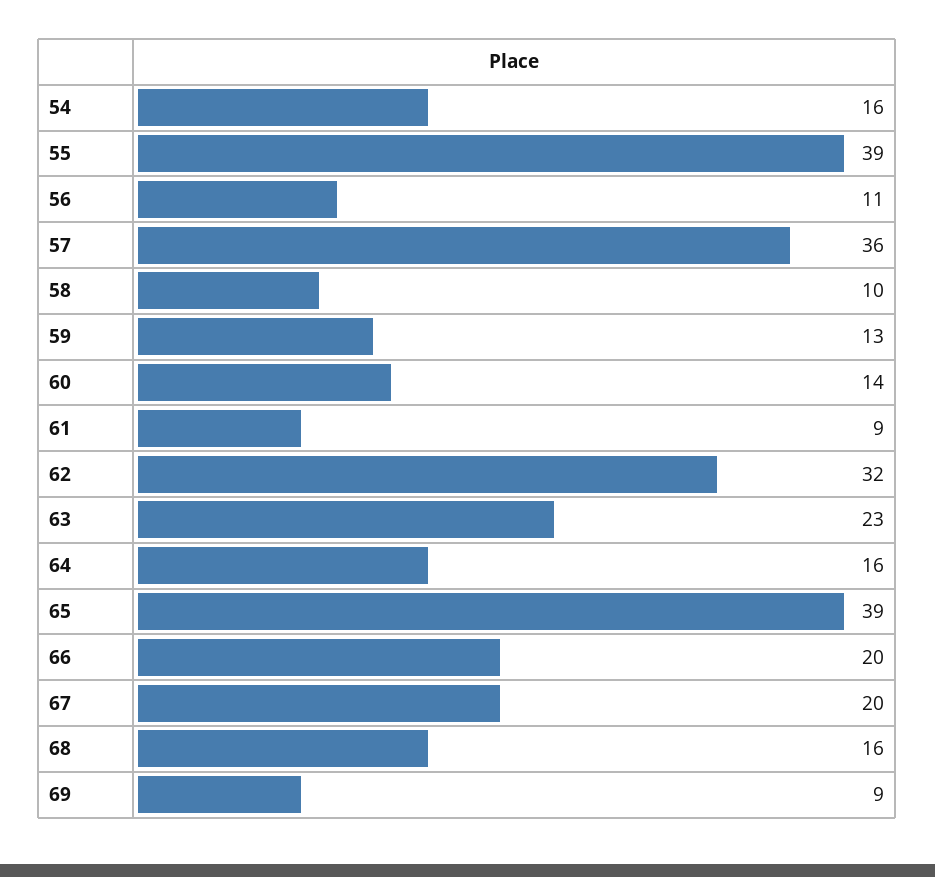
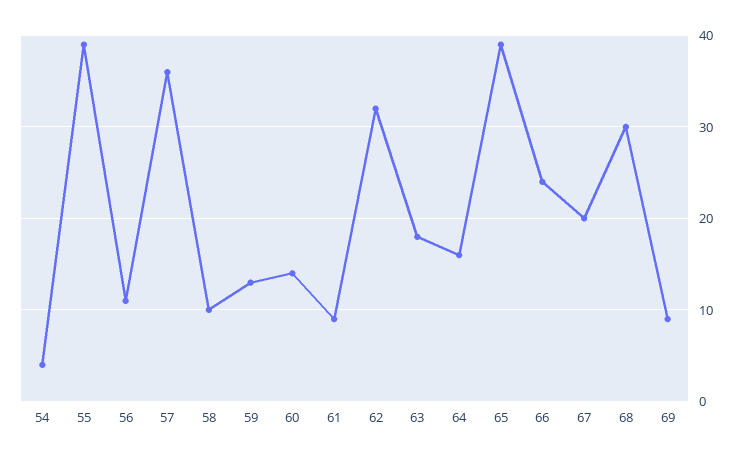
54: 16 -> 4
63: 23 -> 18
66: 20 -> 24
68: 16 -> 30

